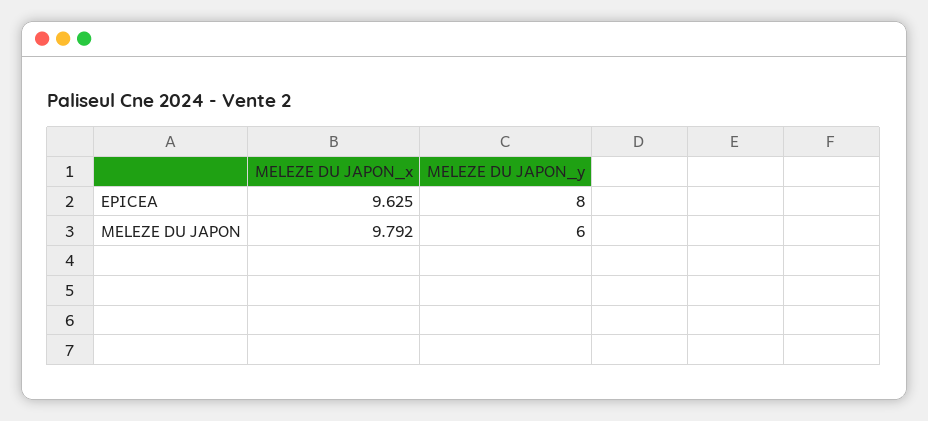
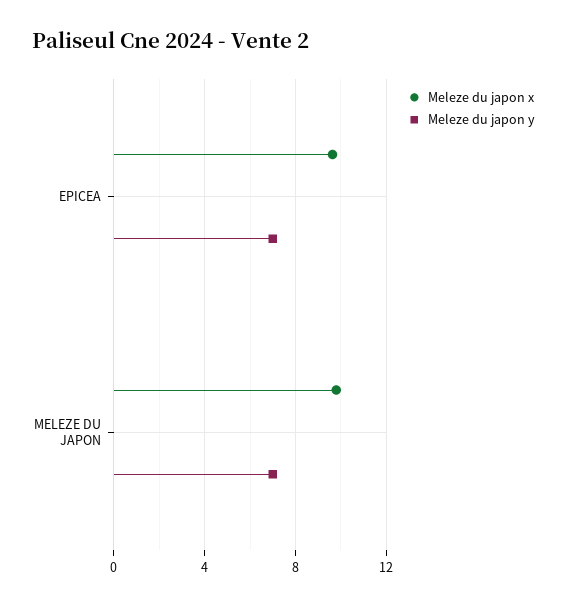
MELEZE DU JAPON_y, EPICEA: 8 -> 7
MELEZE DU JAPON_y, MELEZE DU JAPON: 6 -> 7

